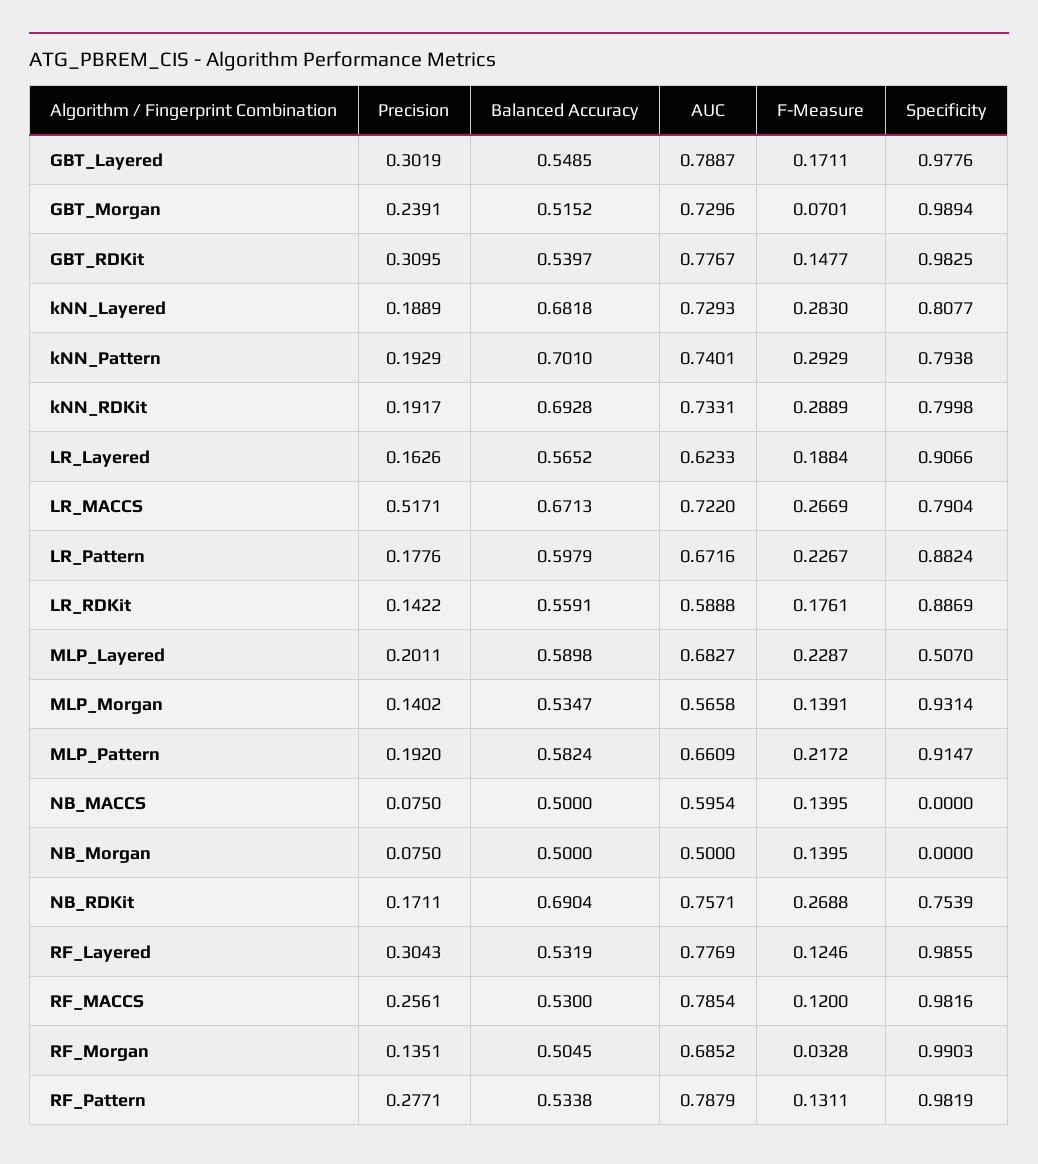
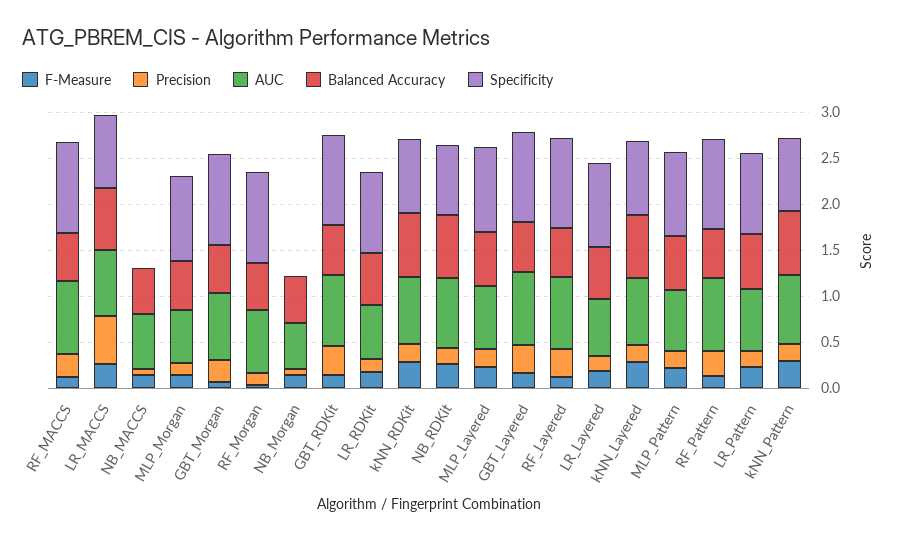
Specificity, MLP_Layered: 0.507 -> 0.9

